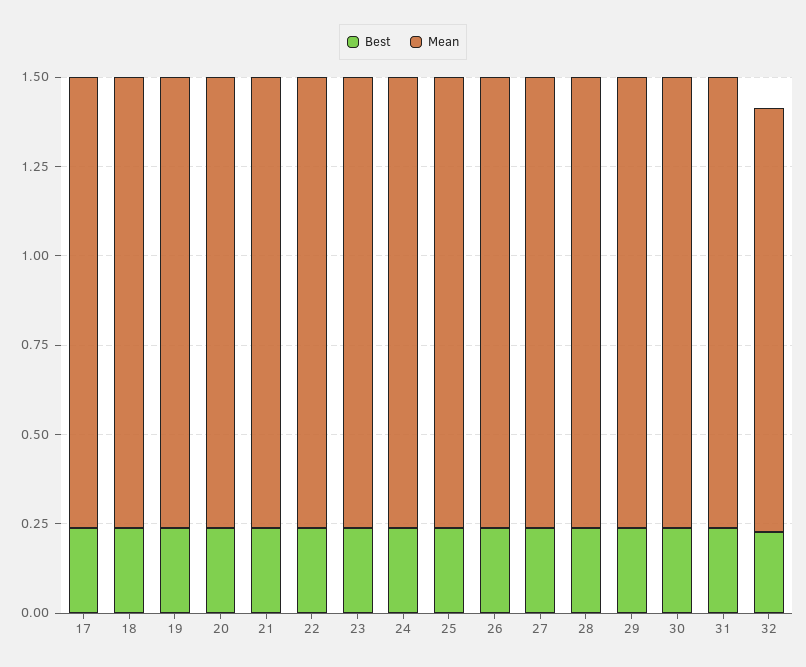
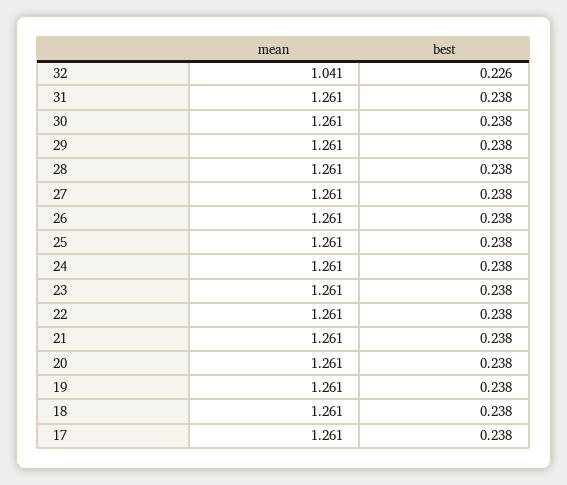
Mean, 32: 1.2 -> 1.041

